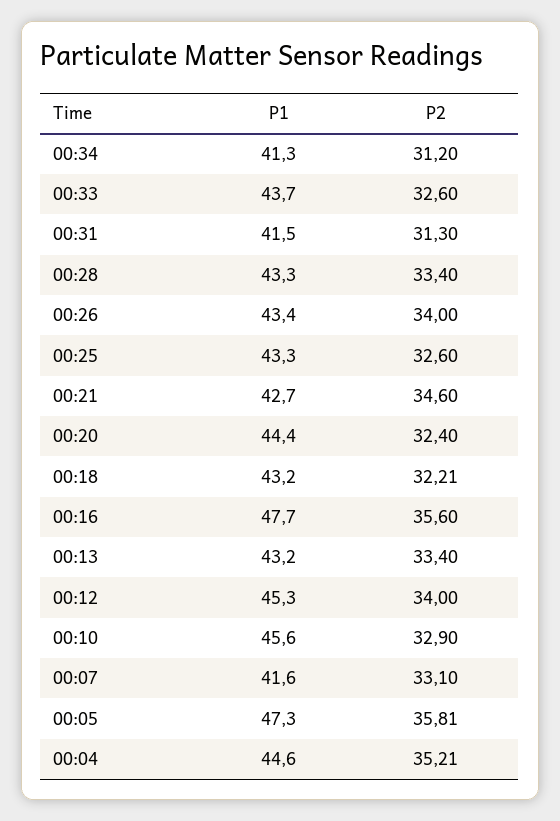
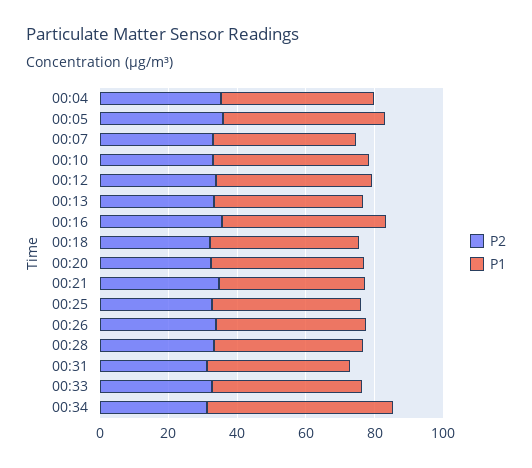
P1, 00:34: 41.3 -> 55

